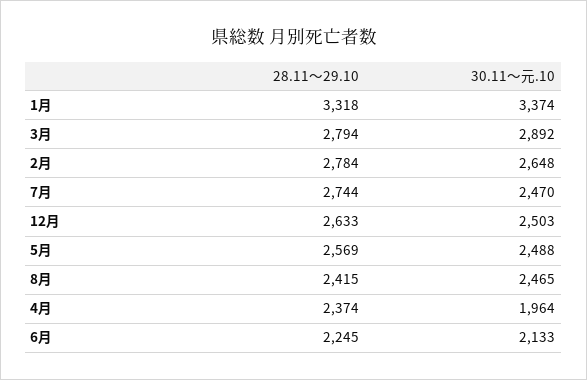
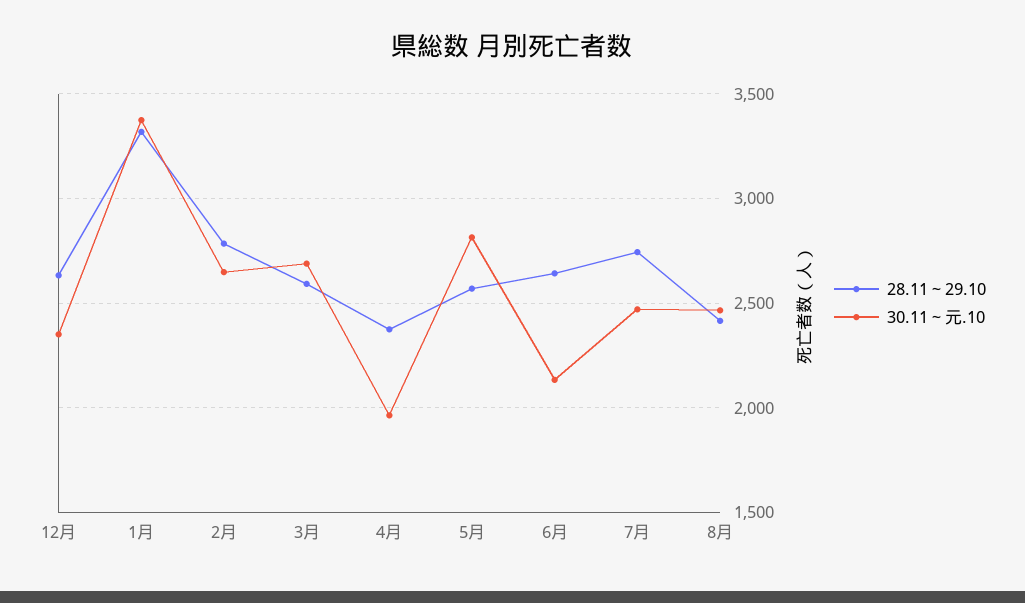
28.11～29.10, 3月: 2794 -> 2600
30.11～元.10, 3月: 2892 -> 2700
30.11～元.10, 12月: 2503 -> 2350
30.11～元.10, 5月: 2488 -> 2800
28.11～29.10, 6月: 2245 -> 2650

